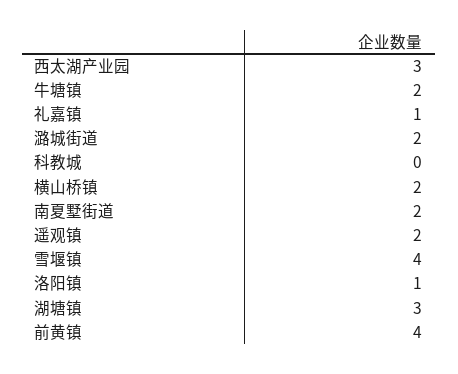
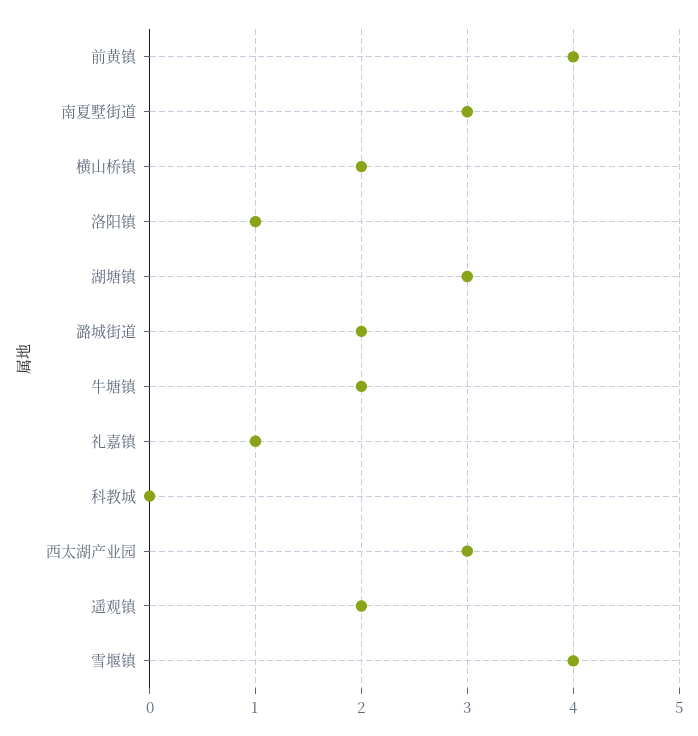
南夏墅街道: 2 -> 3

